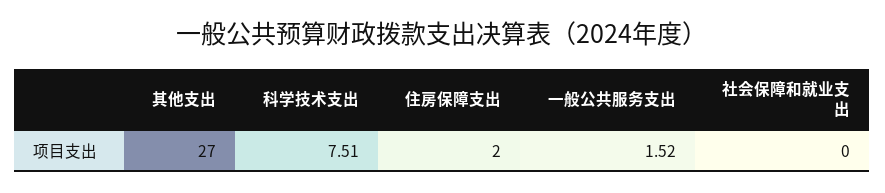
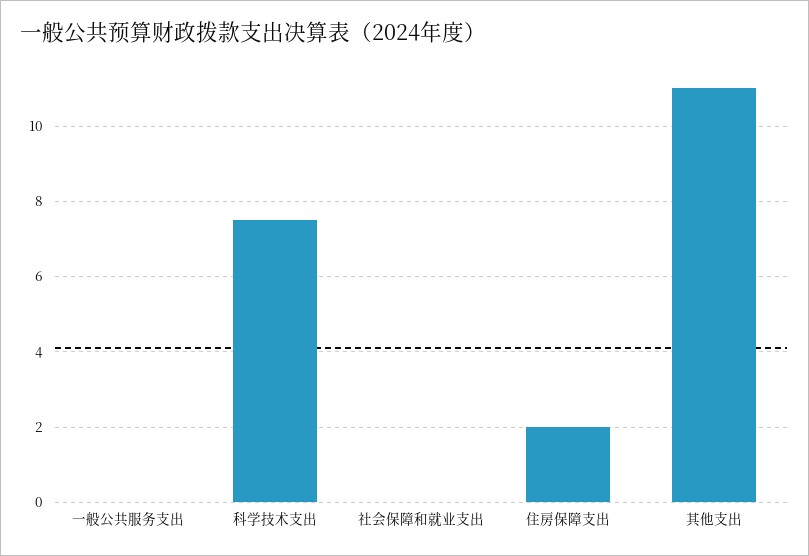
其他支出: 27 -> 11
一般公共服务支出: 1.52 -> 0

